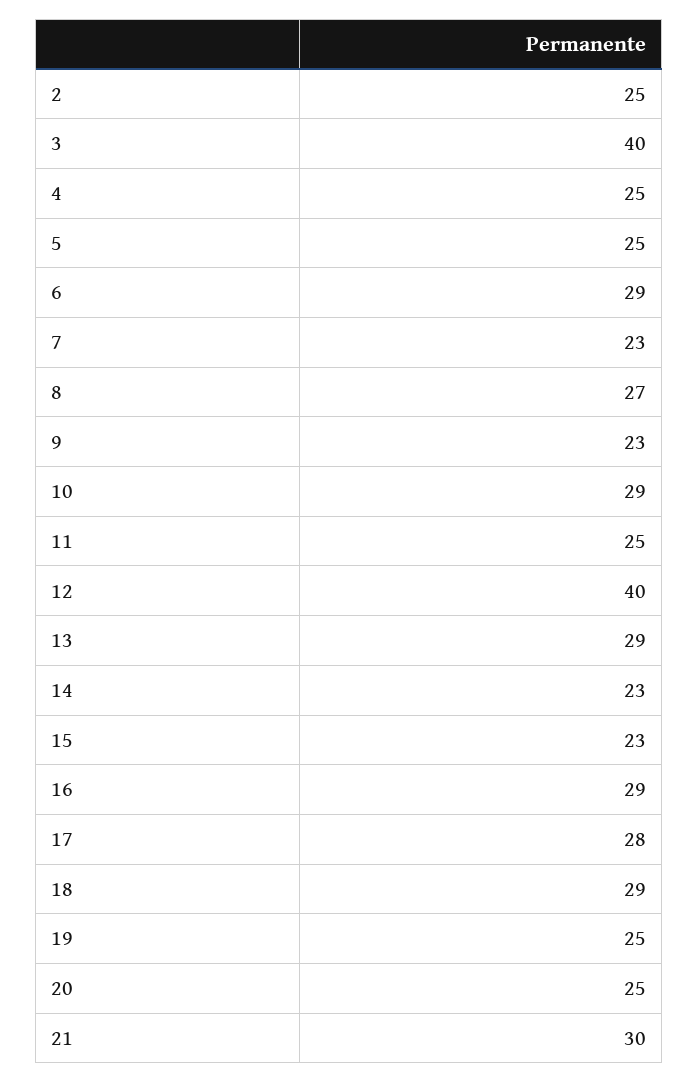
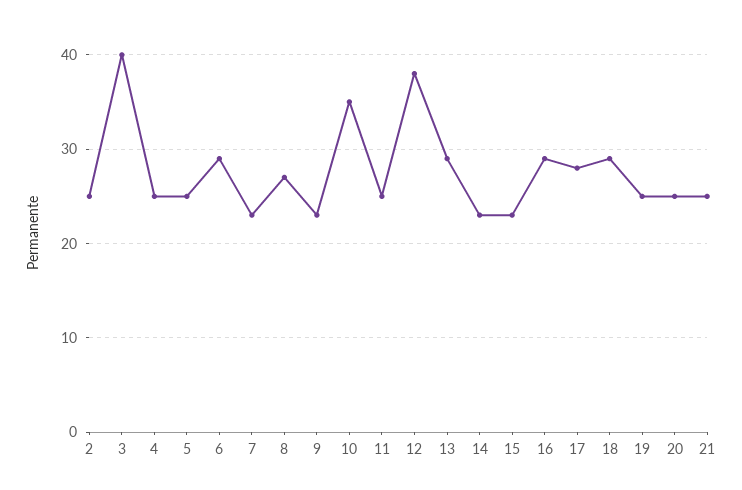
10: 29 -> 35
12: 40 -> 38
21: 30 -> 25

